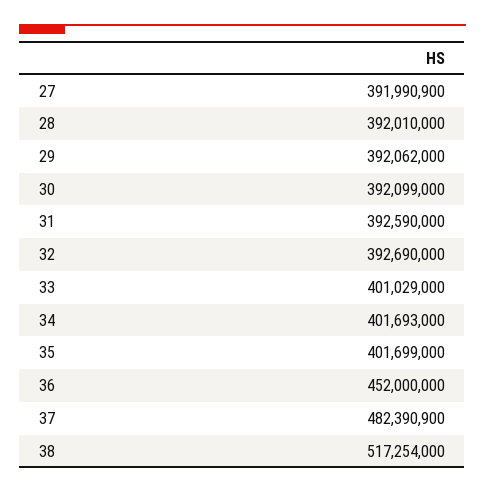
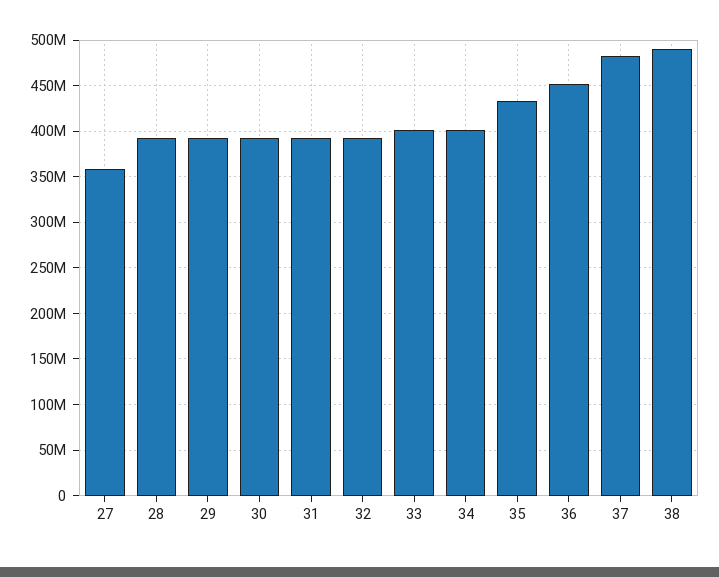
27: 391990900 -> 360000000
35: 401699000 -> 430000000
38: 517254000 -> 490000000

